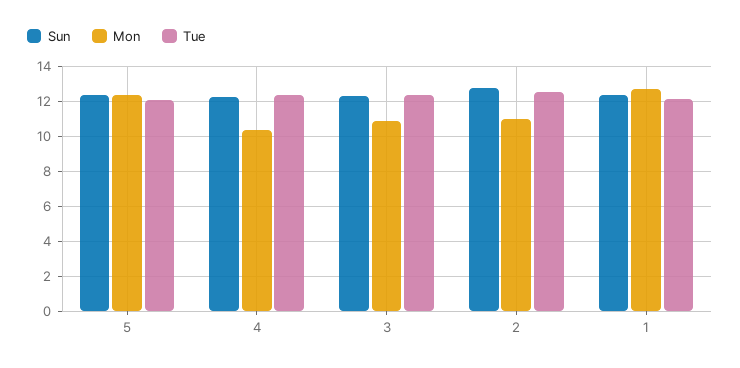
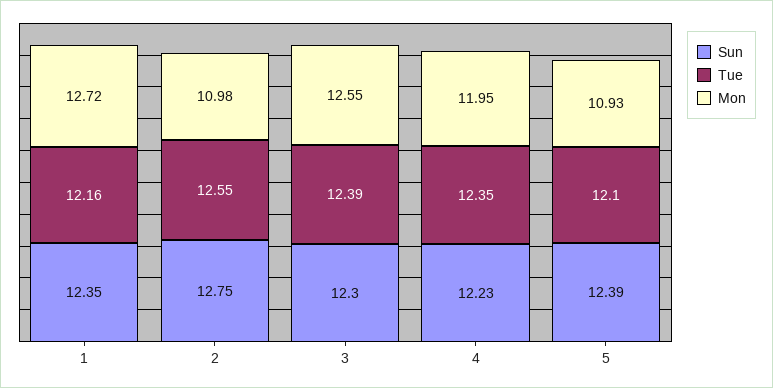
Mon, 5: 12.5 -> 10.93
Mon, 4: 10.5 -> 11.95
Mon, 3: 11 -> 12.55

